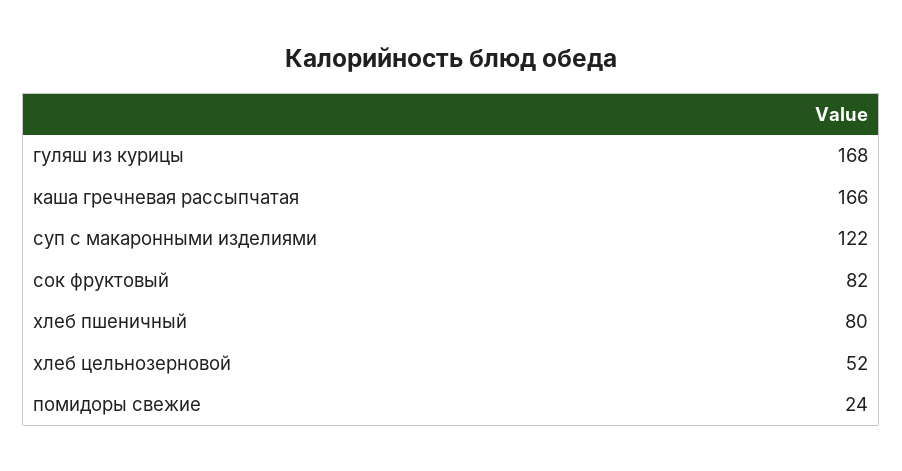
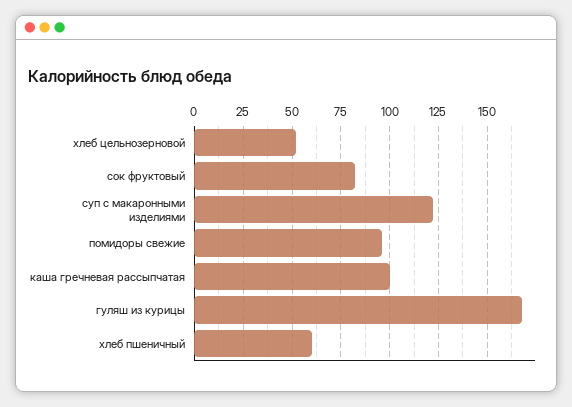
каша гречневая рассыпчатая: 166 -> 100
хлеб пшеничный: 80 -> 60
помидоры свежие: 24 -> 95

